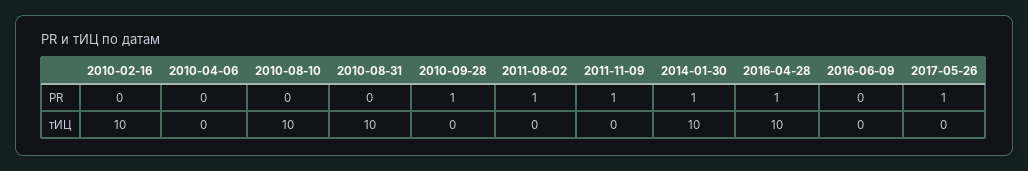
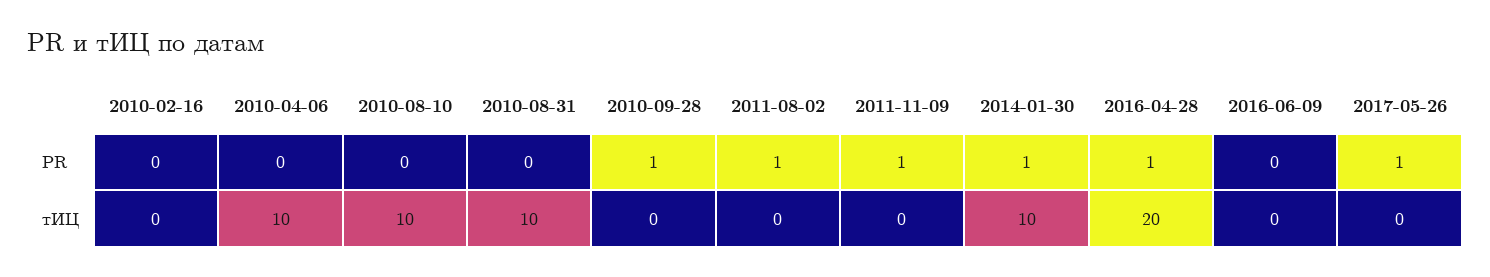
2010-02-16, тИЦ: 10 -> 0
2010-04-06, тИЦ: 0 -> 10
2016-04-28, тИЦ: 10 -> 20

